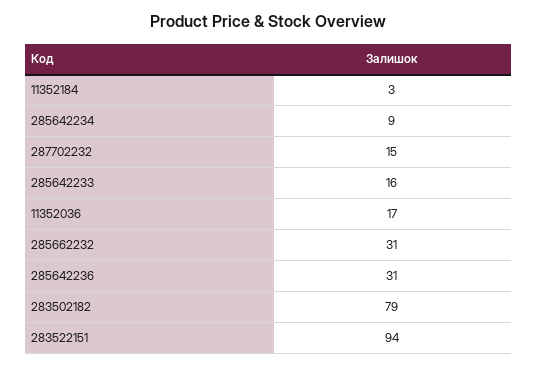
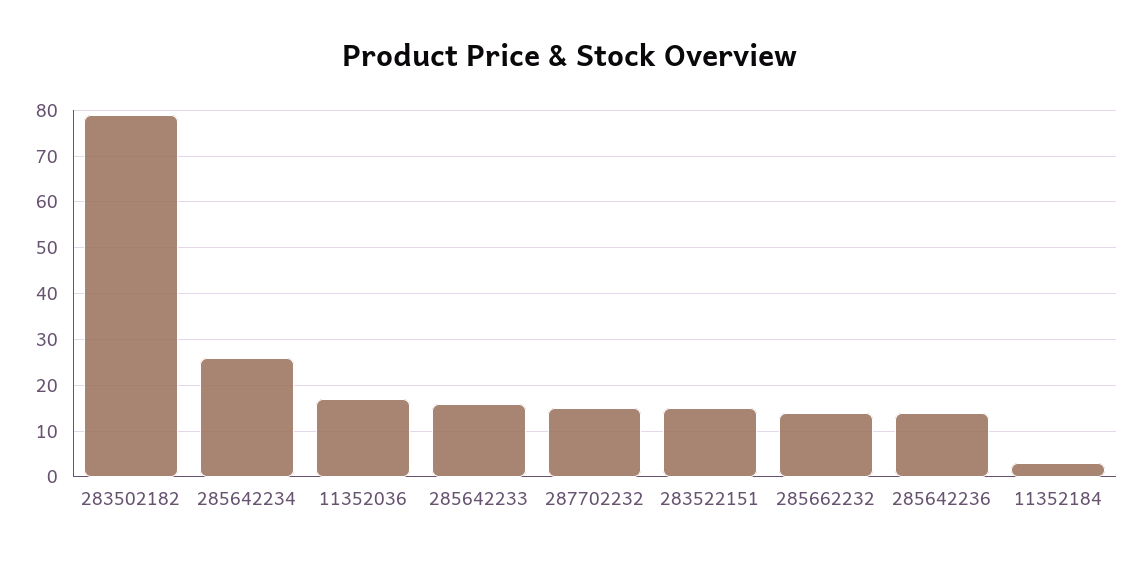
285642234: 9 -> 25
285662232: 31 -> 15
285642236: 31 -> 15
283522151: 94 -> 15

